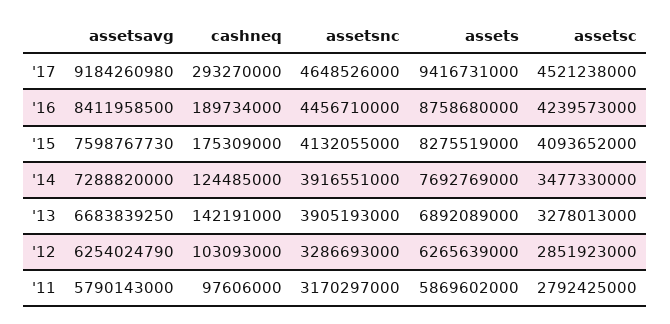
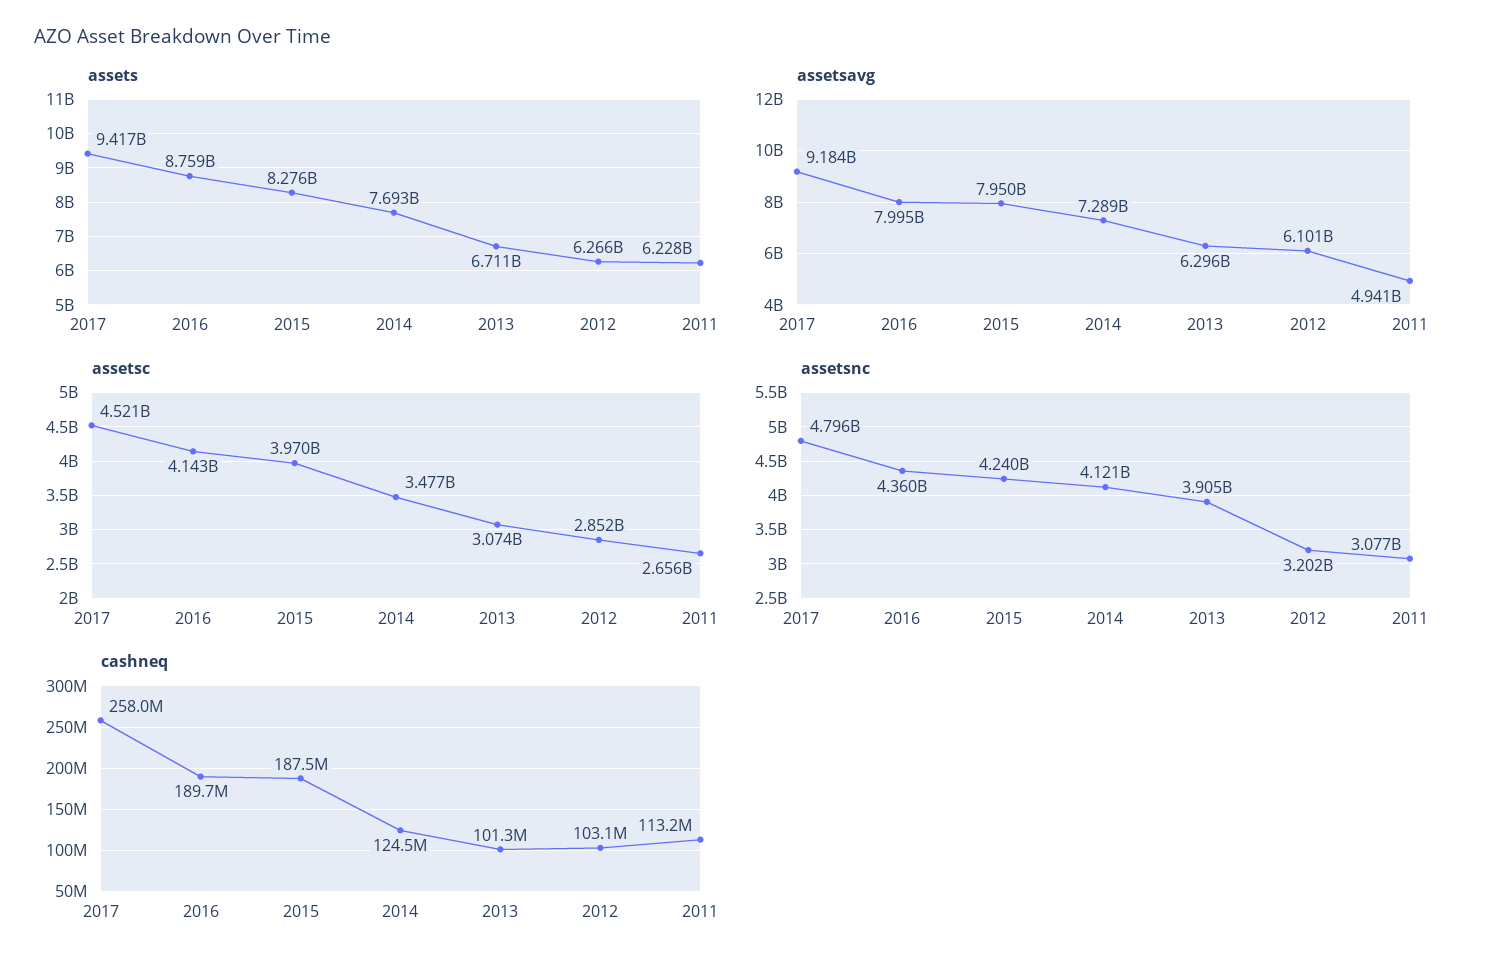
cashneq, '17: 293270000 -> 258000000
assetsnc, '17: 4648526000 -> 4796000000
assetsavg, '16: 8411958500 -> 7995000000
assetsnc, '16: 4456710000 -> 4360000000
assetsc, '16: 4239573000 -> 4143000000
assetsavg, '15: 7598767730 -> 7950000000
cashneq, '15: 175309000 -> 187500000
assetsnc, '15: 4132055000 -> 4240000000
assetsc, '15: 4093652000 -> 3970000000
assetsnc, '14: 3916551000 -> 4121000000
assetsavg, '13: 6683839250 -> 6296000000
cashneq, '13: 142191000 -> 101300000
assets, '13: 6892089000 -> 6711000000
assetsc, '13: 3278013000 -> 3074000000
assetsavg, '12: 6254024790 -> 6101000000
assetsnc, '12: 3286693000 -> 3202000000
assetsavg, '11: 5790143000 -> 4941000000
cashneq, '11: 97606000 -> 113200000
assetsnc, '11: 3170297000 -> 3077000000
assets, '11: 5869602000 -> 6228000000
assetsc, '11: 2792425000 -> 2656000000

